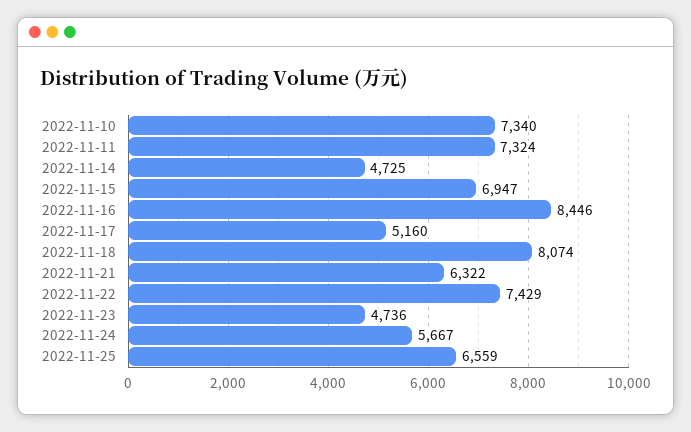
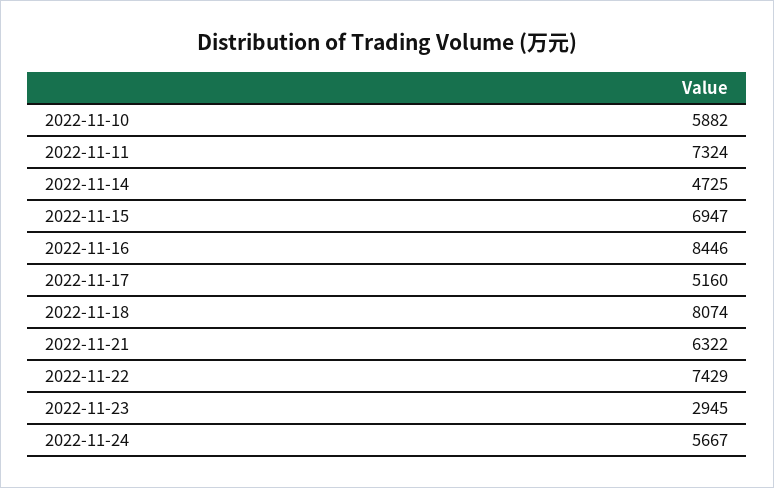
2022-11-10: 7340 -> 5882
2022-11-23: 4736 -> 2945
2022-11-25: 6559 -> none

